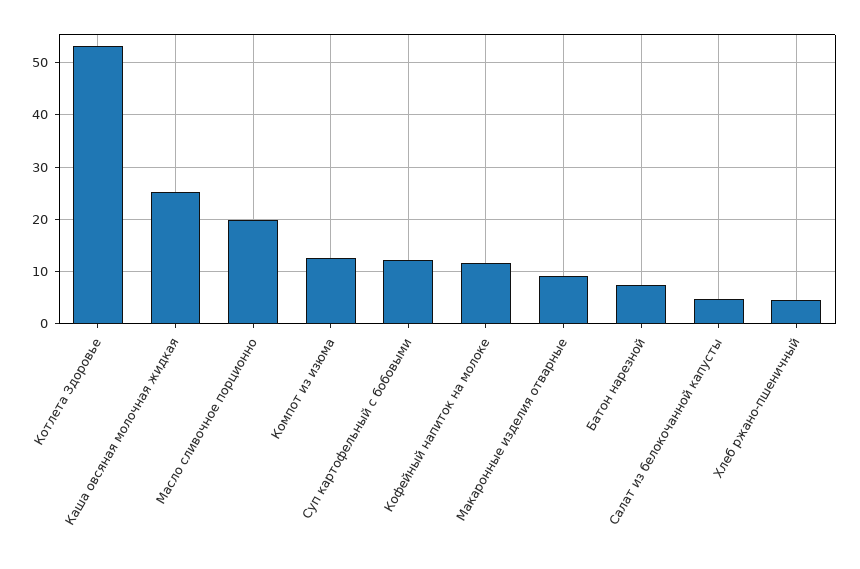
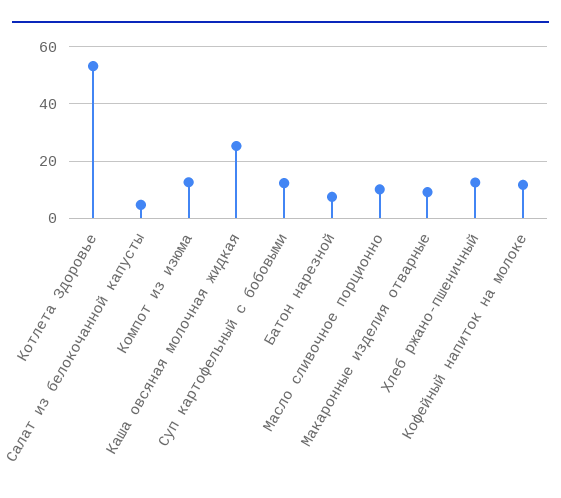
Масло сливочное порционно: 20 -> 10
Хлеб ржано-пшеничный: 4 -> 12.5

